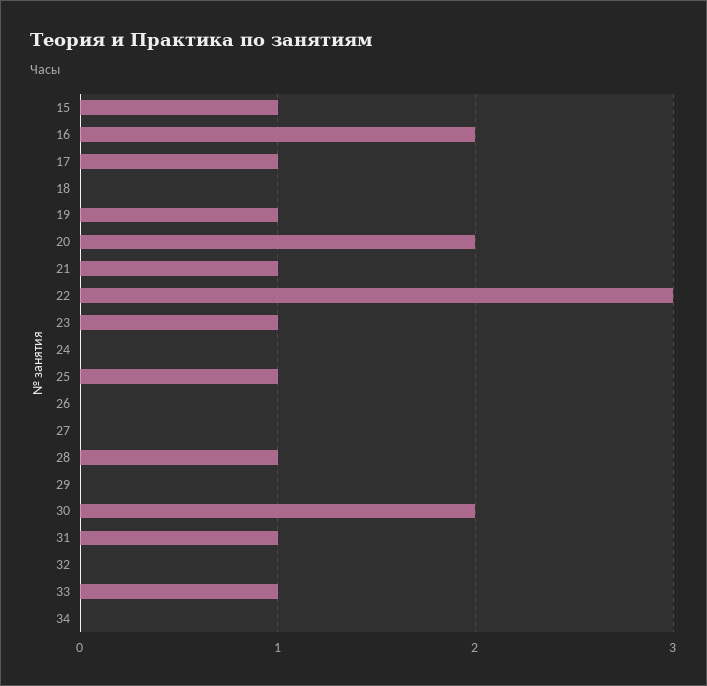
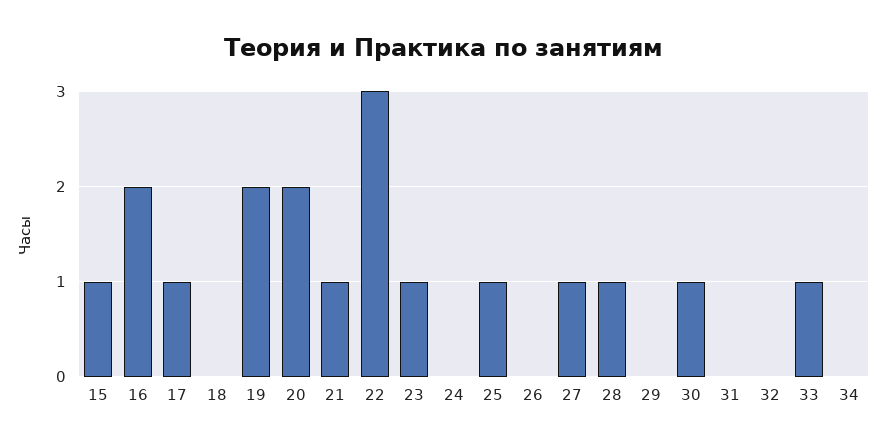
19: 1 -> 2
27: 0 -> 1
30: 2 -> 1
31: 1 -> 0

